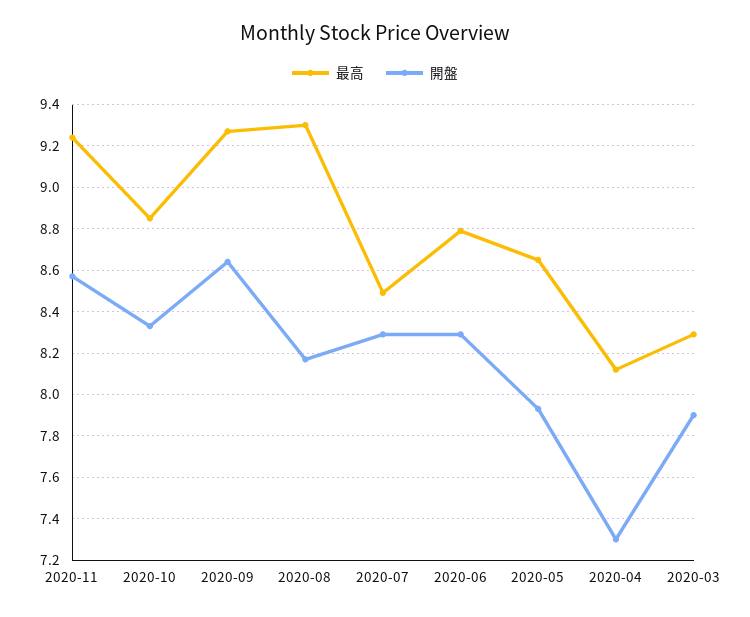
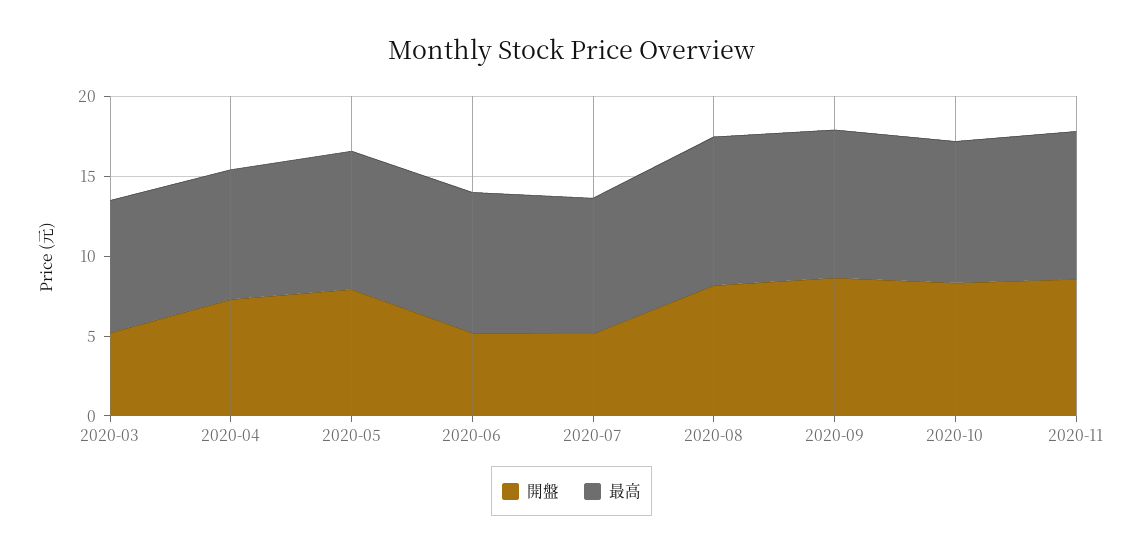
開盤, 2020-07: 8.3 -> 5
開盤, 2020-06: 8.3 -> 5
開盤, 2020-03: 7.9 -> 5

